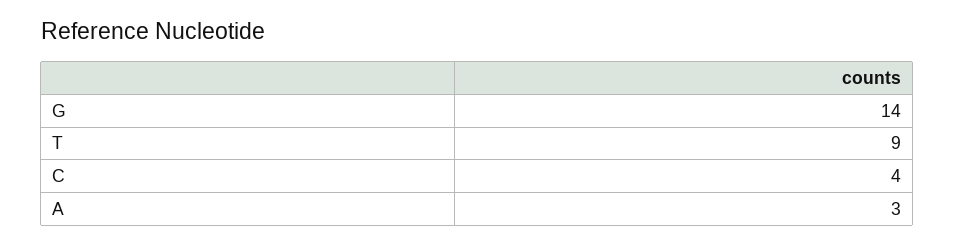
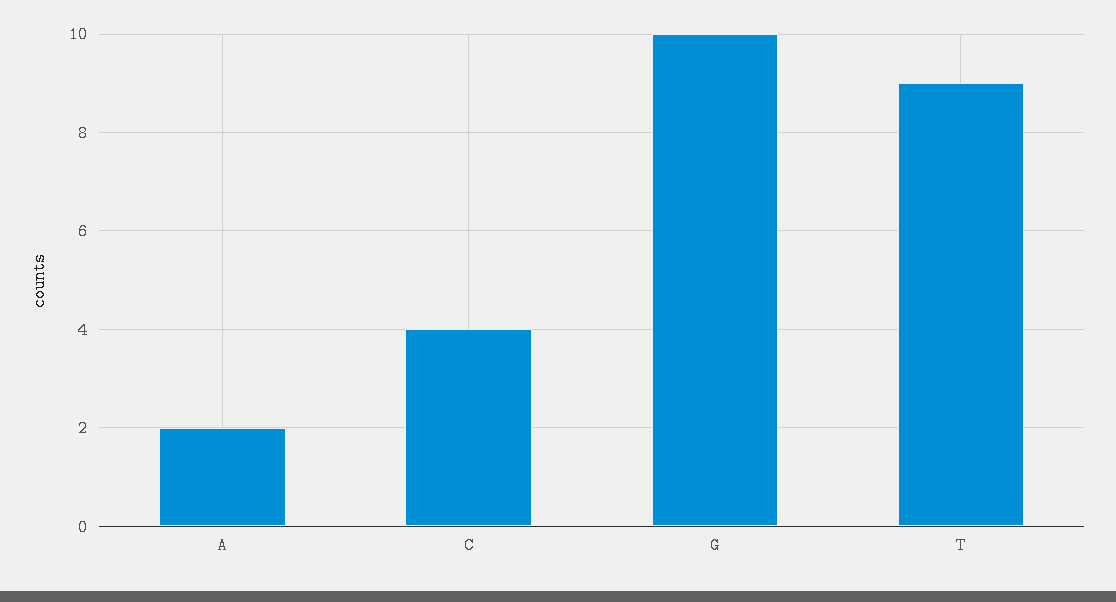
G: 14 -> 10
A: 3 -> 2

